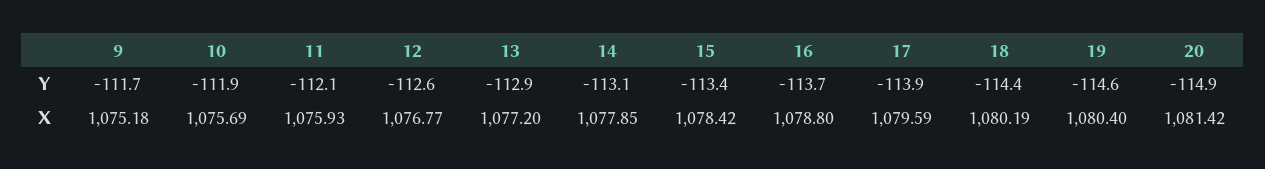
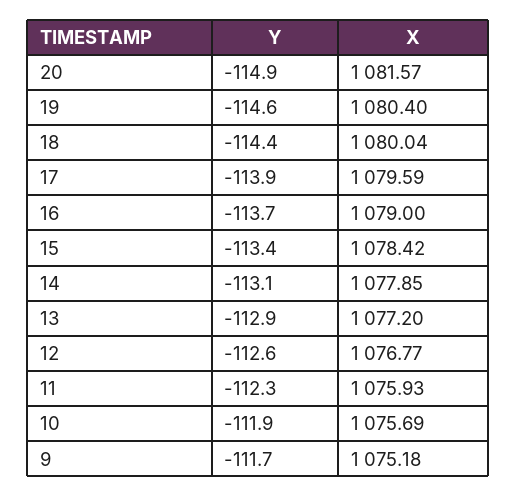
11, Y: -112.1 -> -112.3
16, X: 1078.8 -> 1079
18, X: 1080.19 -> 1080.04
20, X: 1081.42 -> 1081.57

